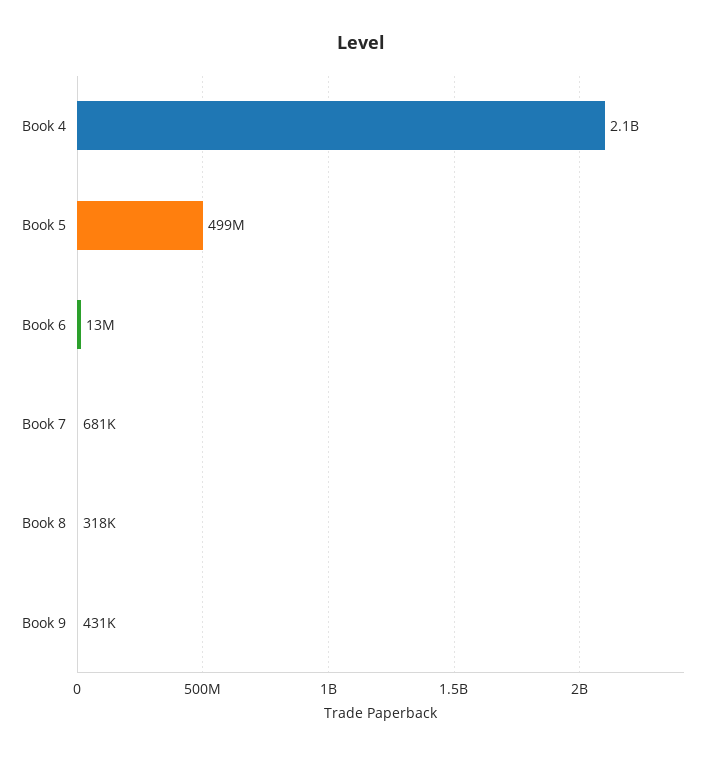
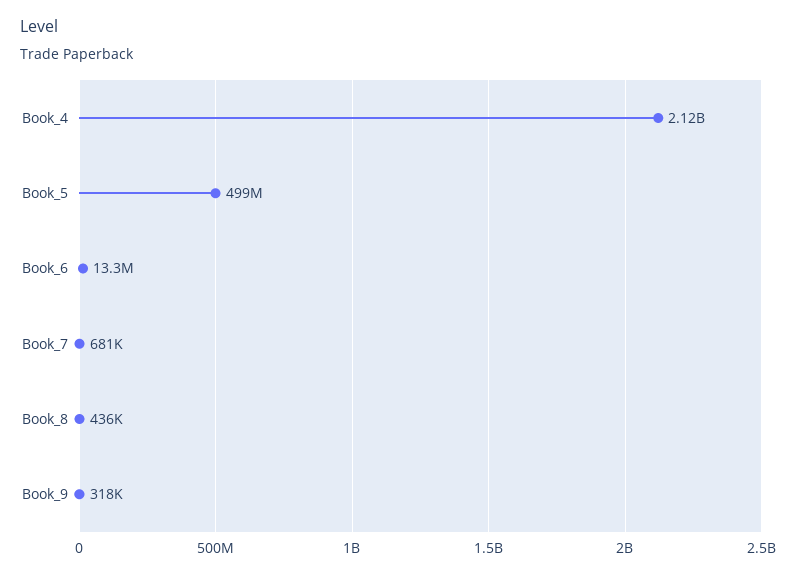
Book 8: 318000 -> 436000
Book 9: 431000 -> 318000

